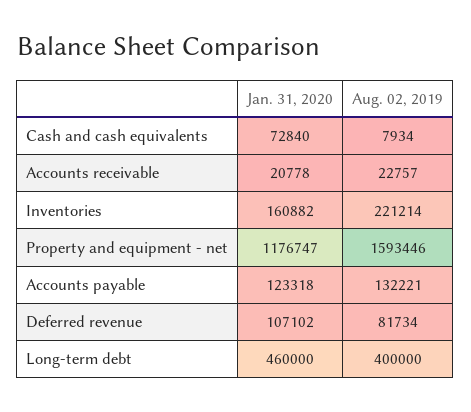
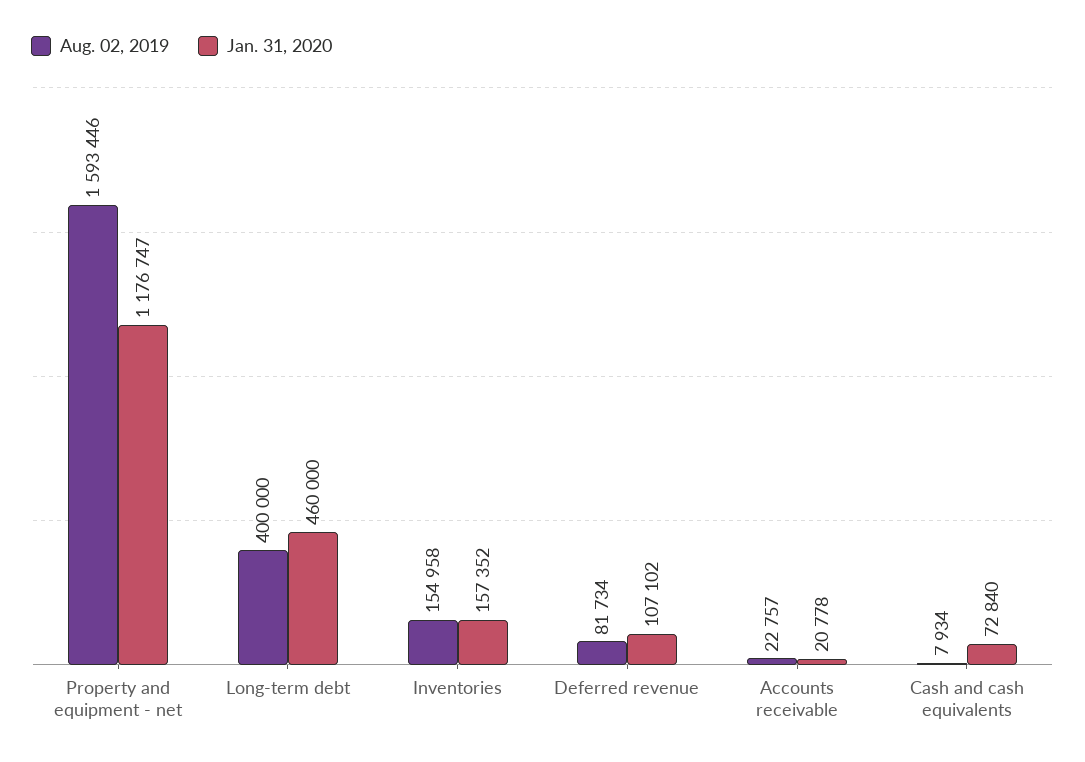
Jan. 31, 2020, Inventories: 160882 -> 157352
Aug. 02, 2019, Inventories: 221214 -> 154958
Jan. 31, 2020, Accounts payable: 123318 -> none
Aug. 02, 2019, Accounts payable: 132221 -> none

